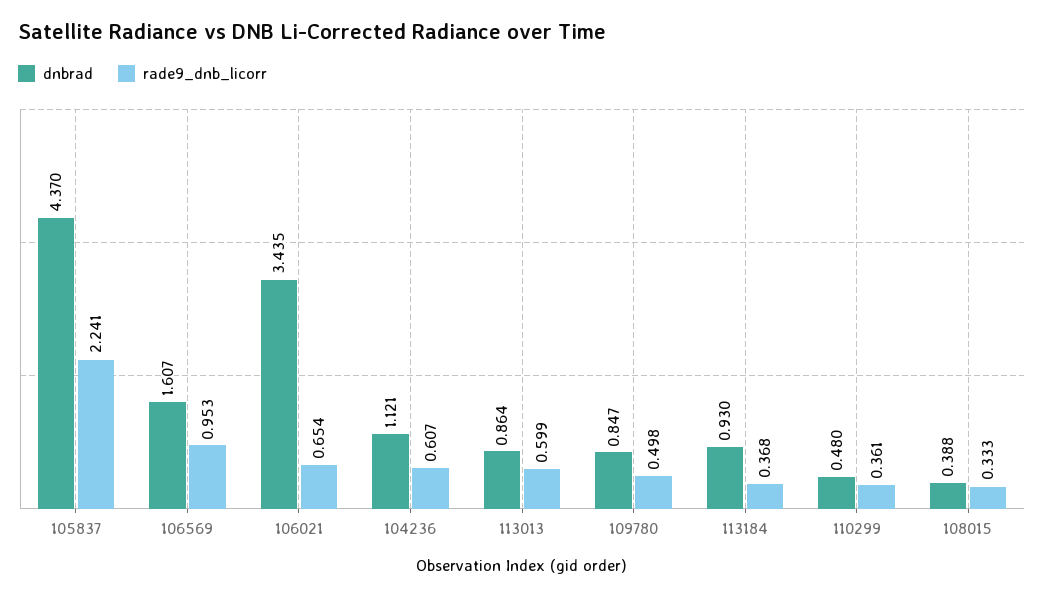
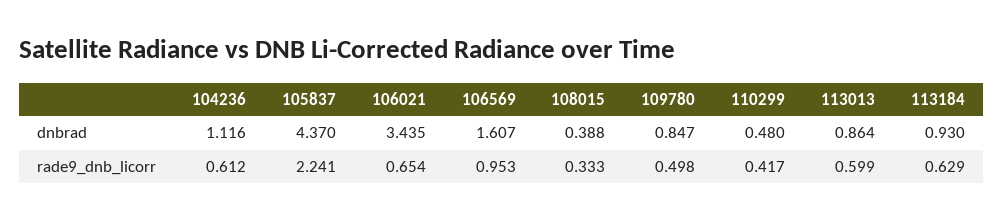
dnbrad, 104236: 1.121 -> 1.116
rade9_dnb_licorr, 104236: 0.607 -> 0.612
rade9_dnb_licorr, 113184: 0.368 -> 0.629
rade9_dnb_licorr, 110299: 0.361 -> 0.417

